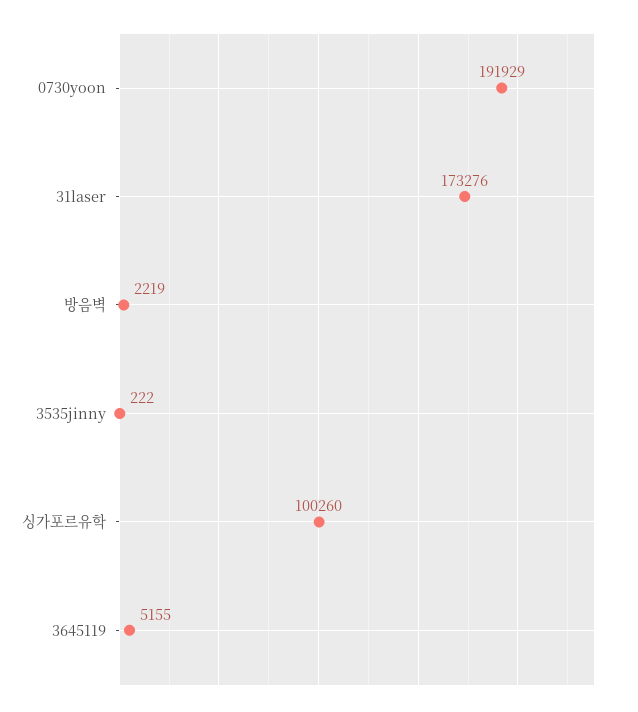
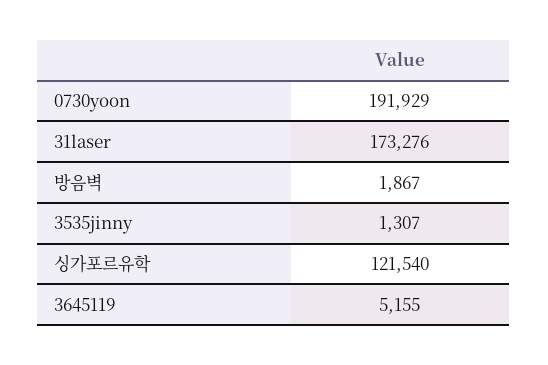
방음벽: 2219 -> 1867
3535jinny: 222 -> 1307
싱가포르유학: 100260 -> 121540

